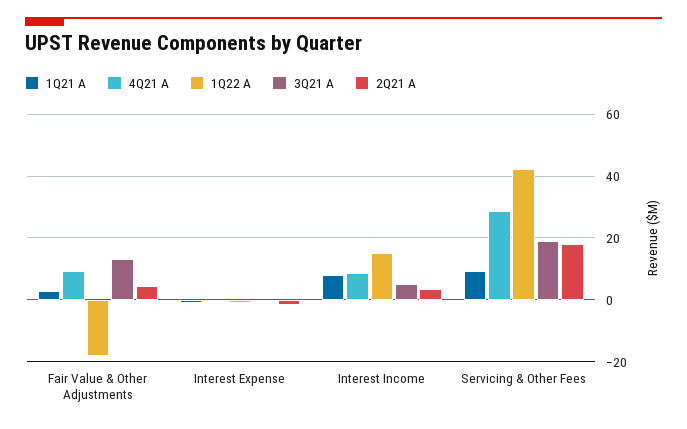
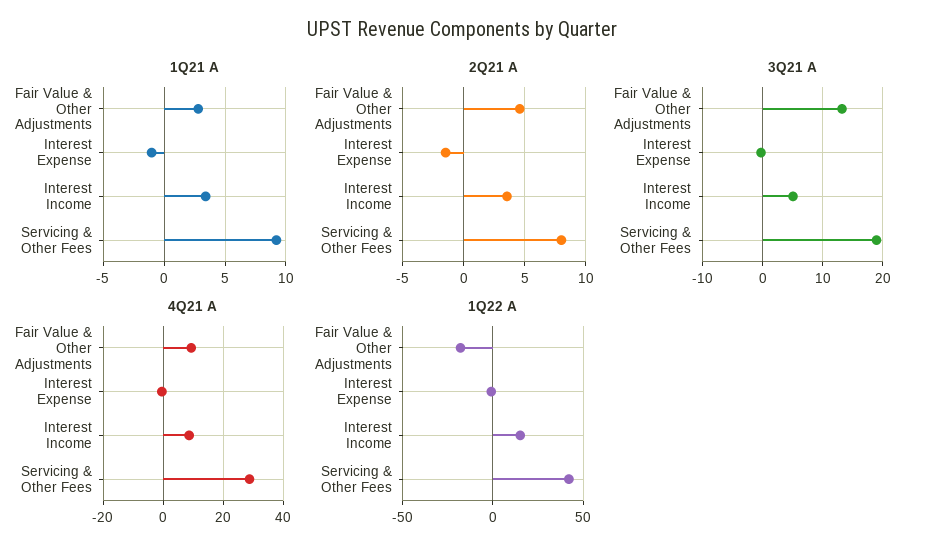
1Q21 A, Interest Income: 8 -> 3.5
2Q21 A, Servicing & Other Fees: 18 -> 8

